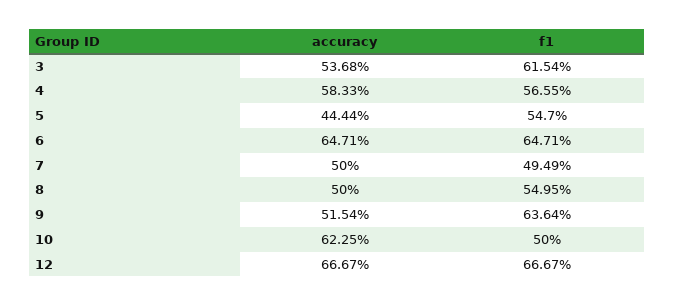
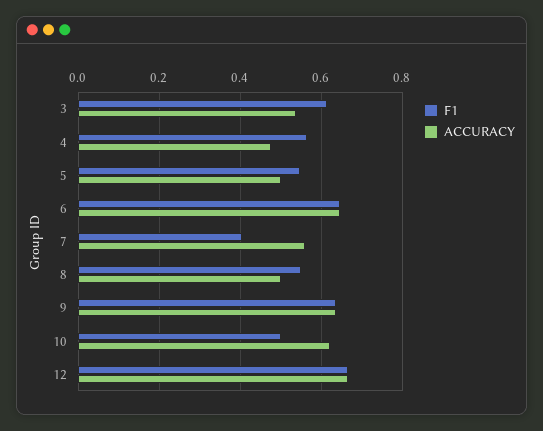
accuracy, 4: 0.5833 -> 0.48
accuracy, 5: 0.4444 -> 0.5
accuracy, 7: 0.5 -> 0.56
f1, 7: 0.4949 -> 0.4
accuracy, 9: 0.5154 -> 0.64

